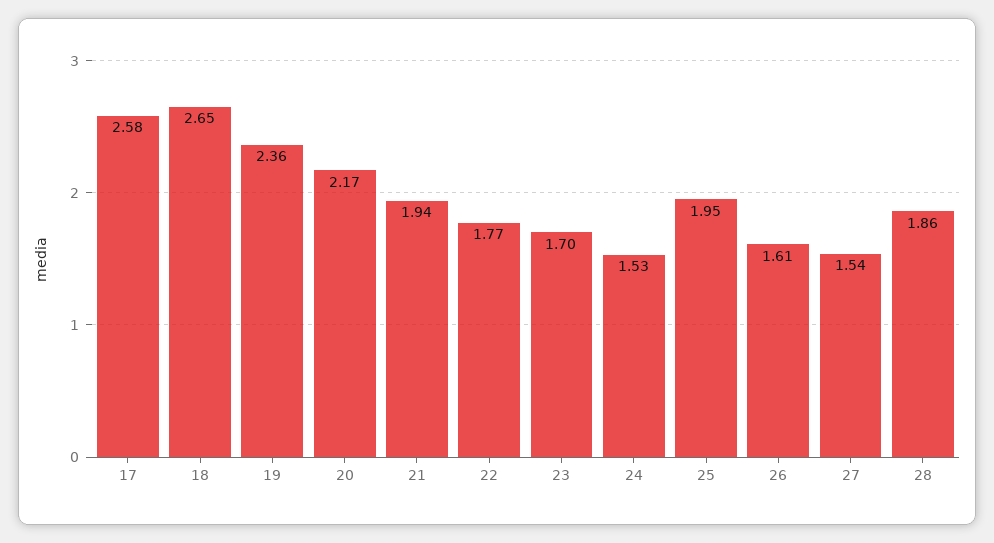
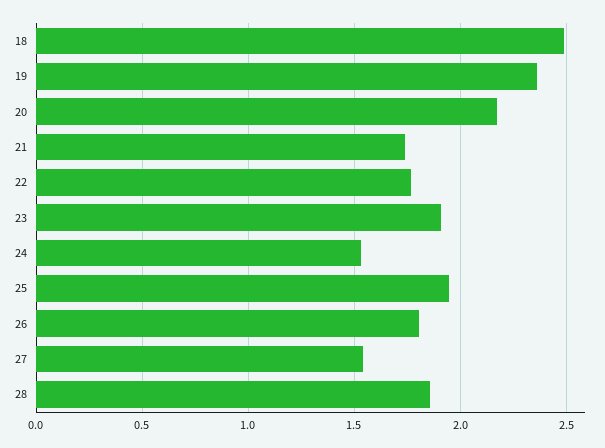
17: 2.58 -> none
18: 2.65 -> 2.5
21: 1.94 -> 1.75
23: 1.7 -> 1.9
26: 1.61 -> 1.8

